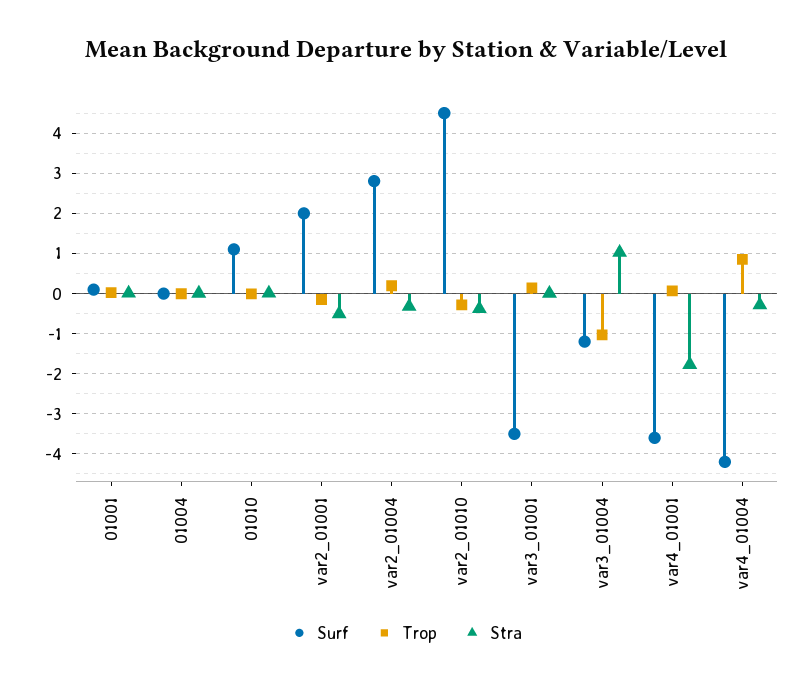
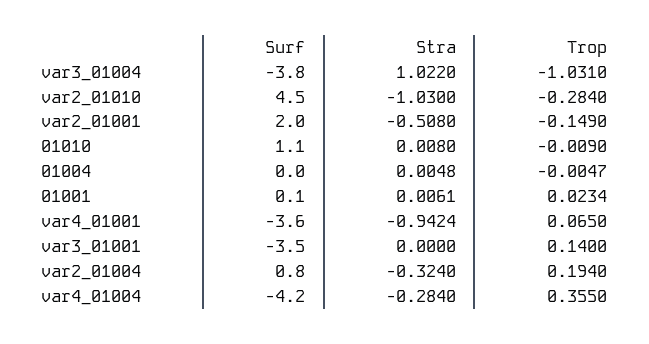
Surf, var2_01004: 2.8 -> 0.8
Stra, var2_01010: -0.4 -> -1.03
Surf, var3_01004: -1.2 -> -3.8
Stra, var4_01001: -1.8 -> -0.9424
Trop, var4_01004: 0.8 -> 0.355

